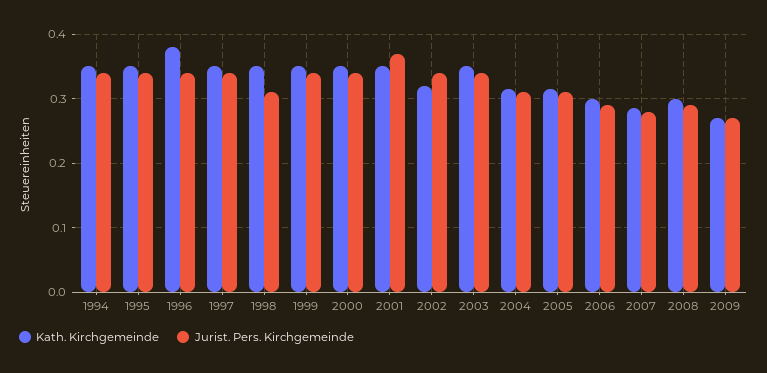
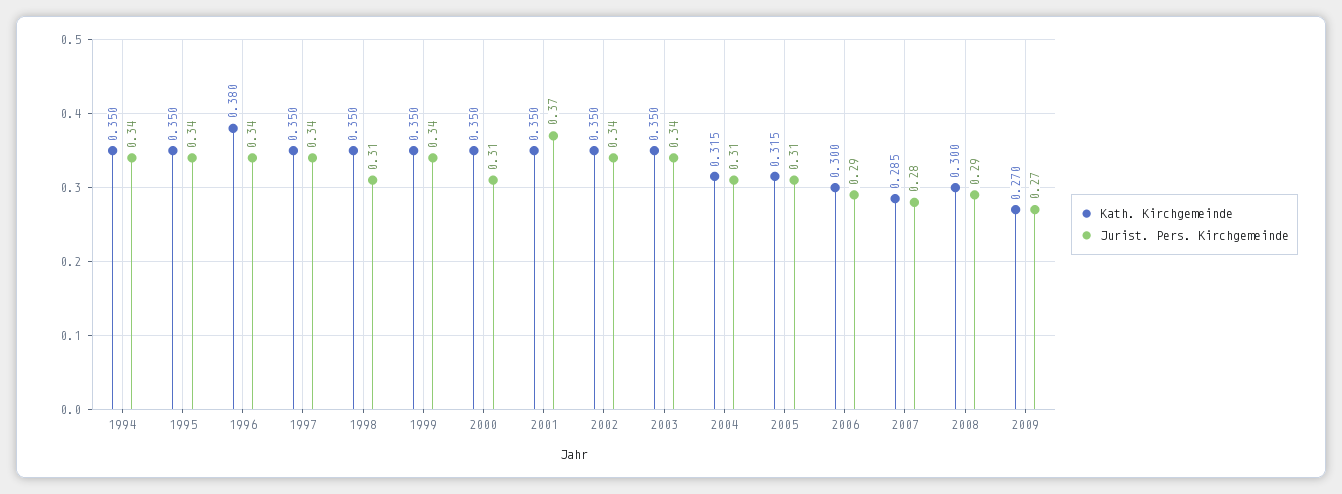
Jurist. Pers. Kirchgemeinde, 2000: 0.34 -> 0.31
Kath. Kirchgemeinde, 2002: 0.32 -> 0.35

